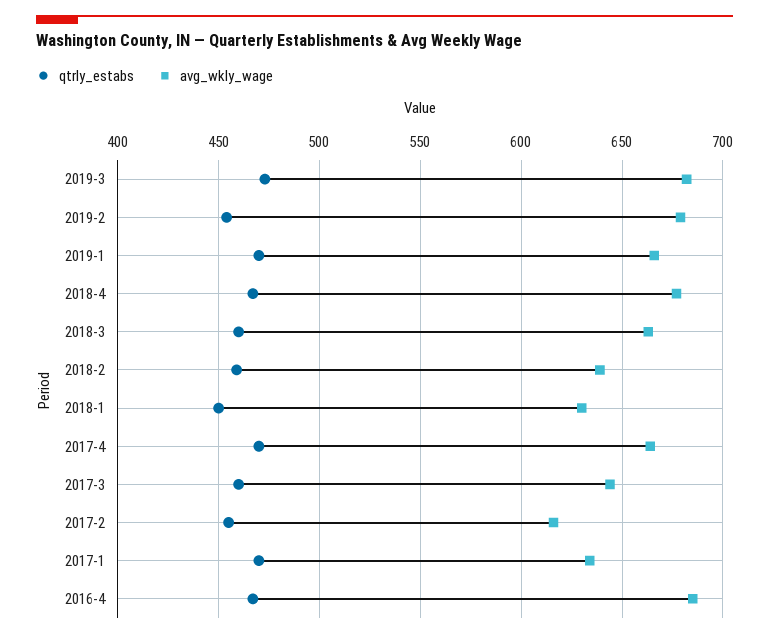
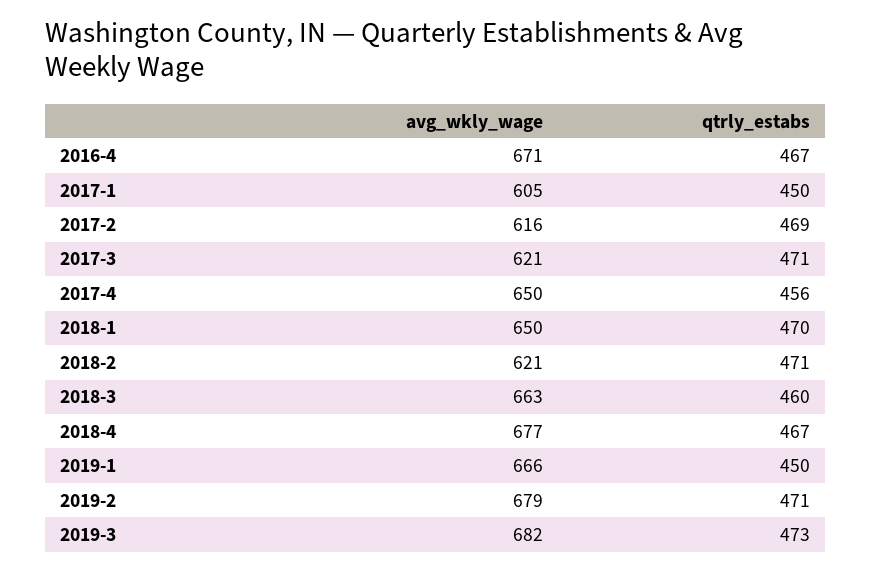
qtrly_estabs, 2019-2: 455 -> 471
qtrly_estabs, 2019-1: 470 -> 450
qtrly_estabs, 2018-2: 460 -> 471
avg_wkly_wage, 2018-2: 640 -> 621
qtrly_estabs, 2018-1: 450 -> 470
avg_wkly_wage, 2018-1: 630 -> 650
qtrly_estabs, 2017-4: 470 -> 456
avg_wkly_wage, 2017-4: 665 -> 650
qtrly_estabs, 2017-3: 460 -> 471
avg_wkly_wage, 2017-3: 645 -> 621
qtrly_estabs, 2017-2: 455 -> 469
qtrly_estabs, 2017-1: 470 -> 450
avg_wkly_wage, 2017-1: 635 -> 605
avg_wkly_wage, 2016-4: 685 -> 671

